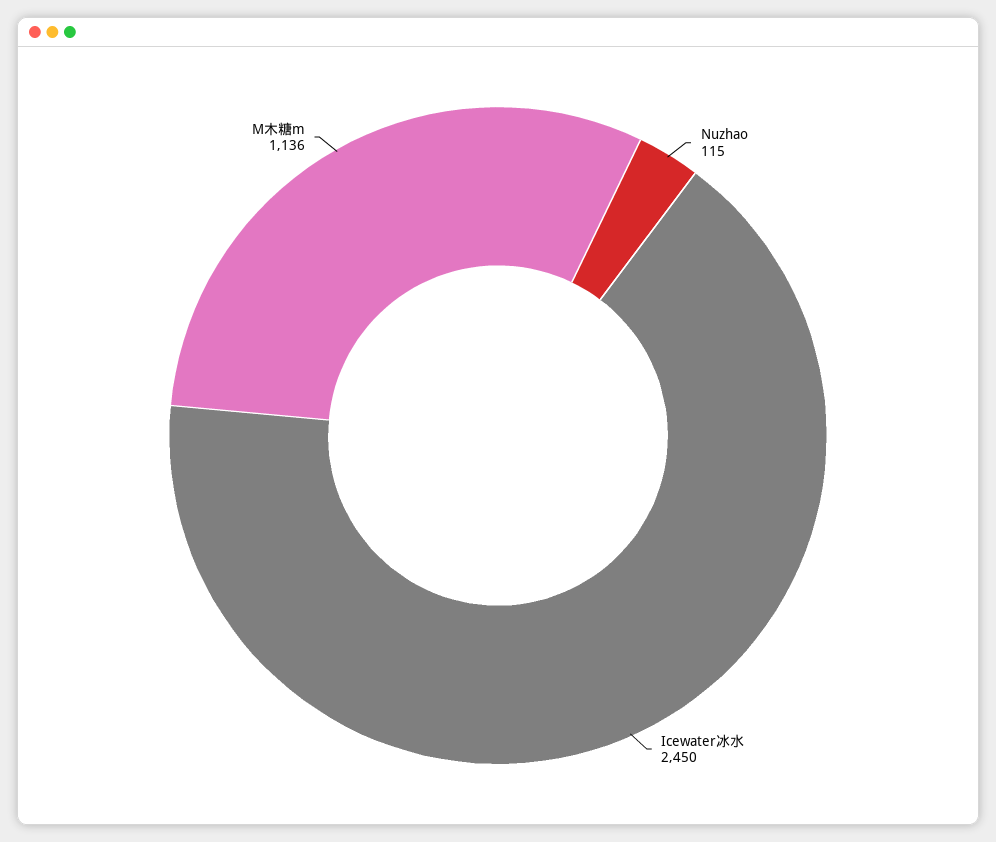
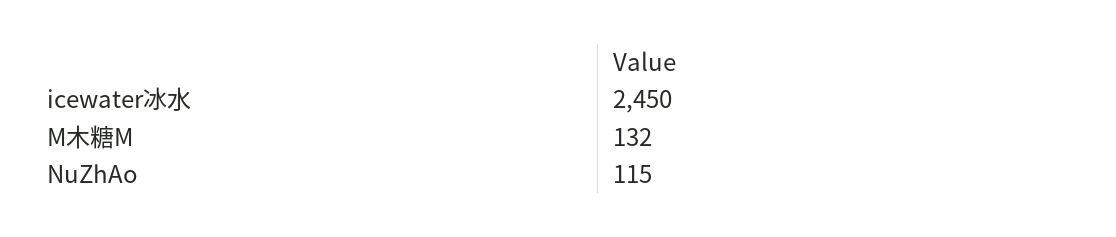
M木糖m: 1136 -> 132

